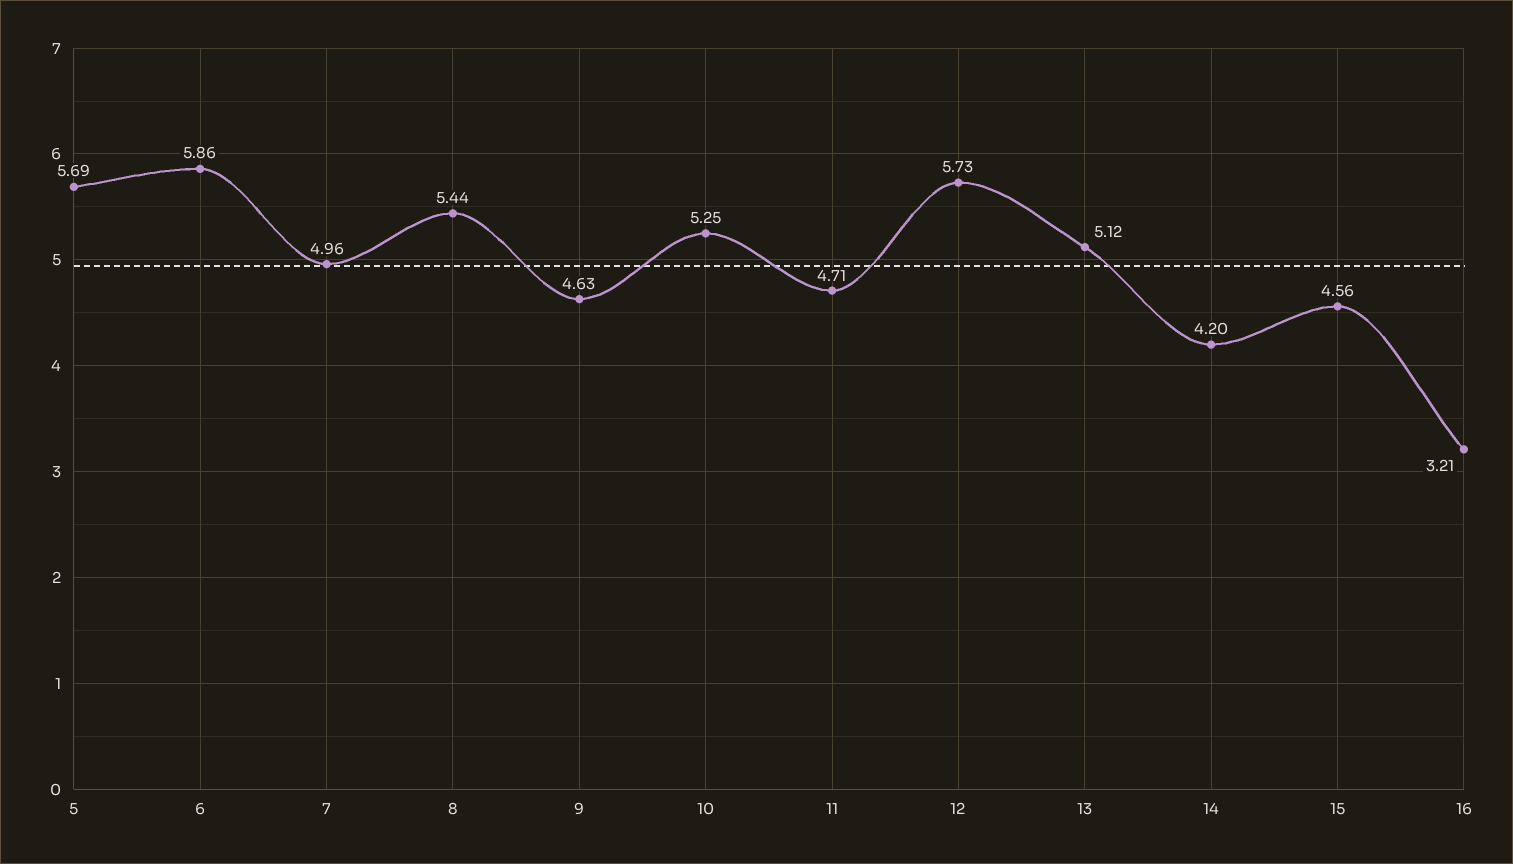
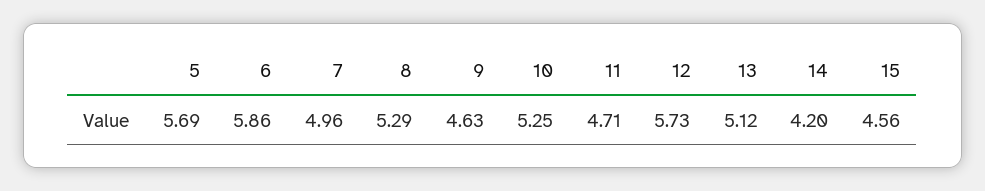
8: 5.44 -> 5.29
16: 3.21 -> none

